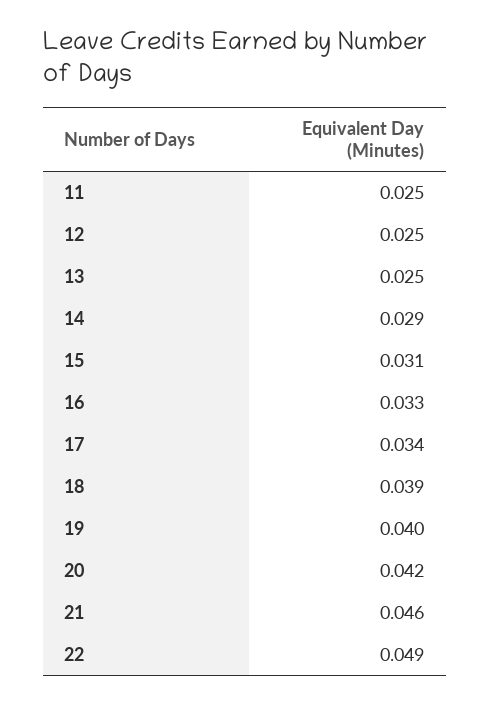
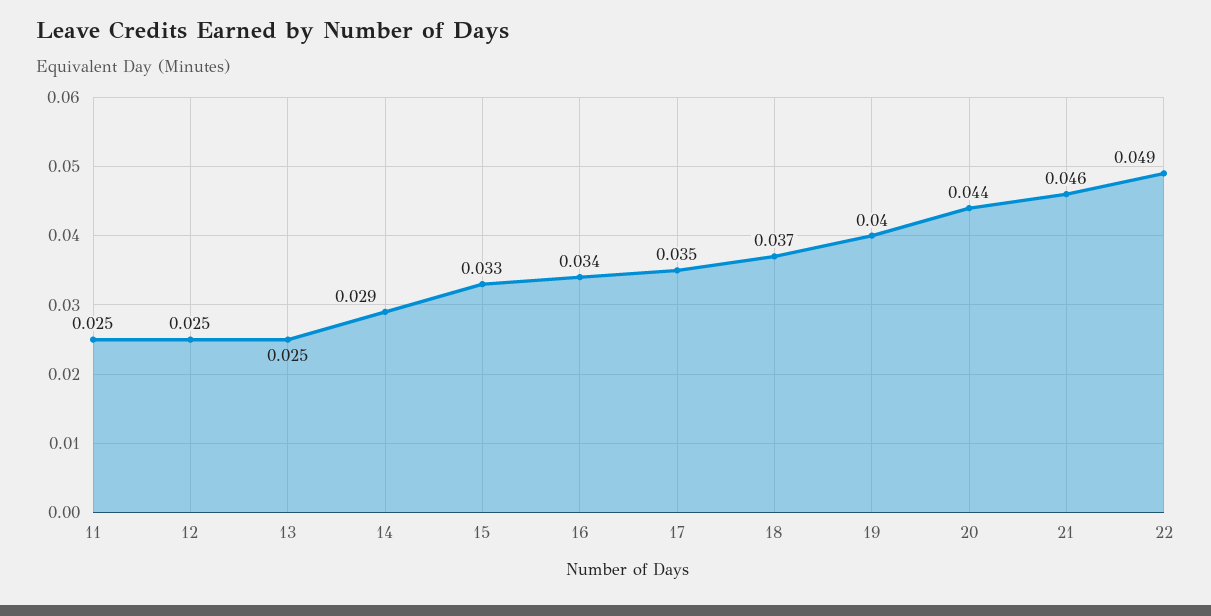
15: 0.031 -> 0.033
16: 0.033 -> 0.034
17: 0.034 -> 0.035
18: 0.039 -> 0.037
20: 0.042 -> 0.044

